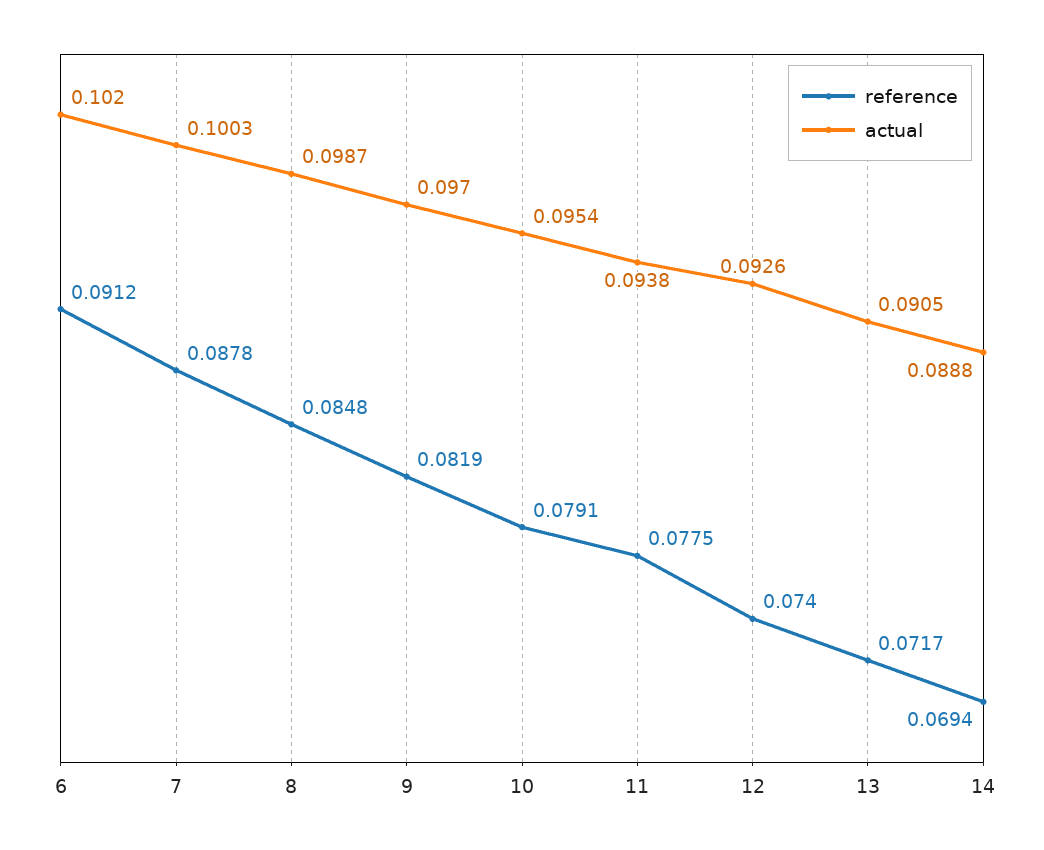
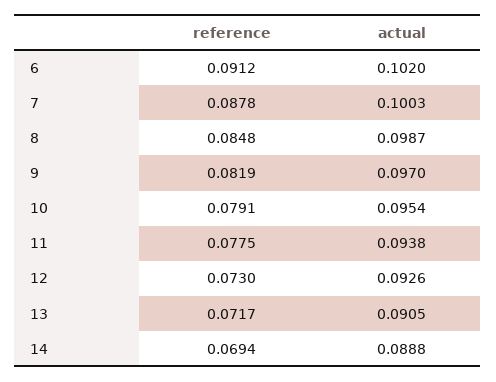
reference, 12: 0.074 -> 0.073

